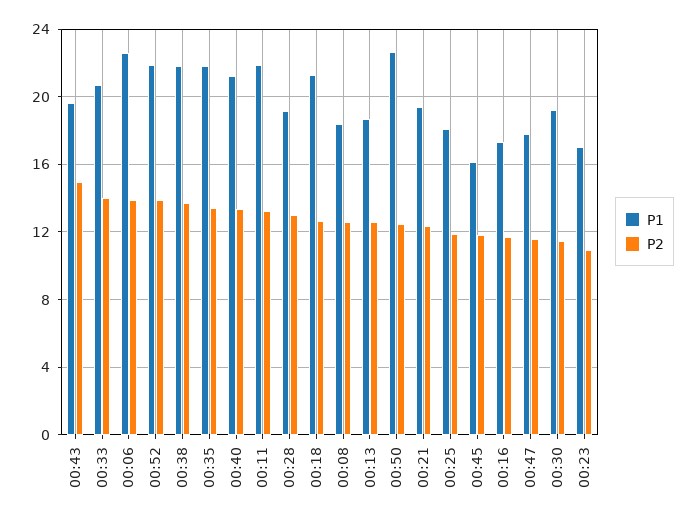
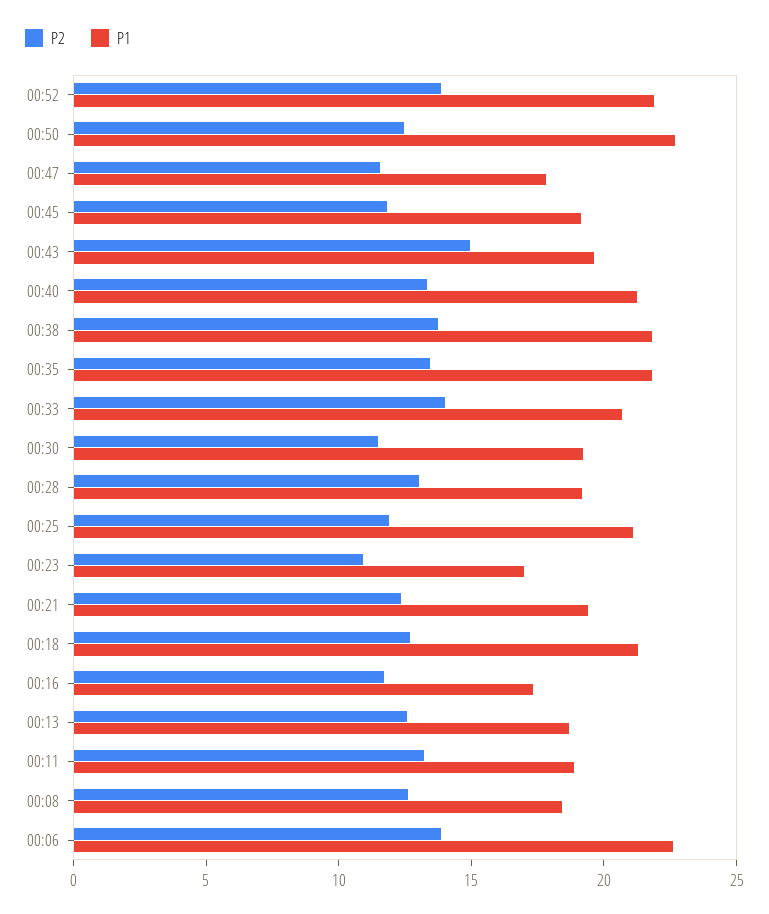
P1, 00:11: 22 -> 19
P1, 00:25: 18 -> 21
P1, 00:45: 16 -> 19

